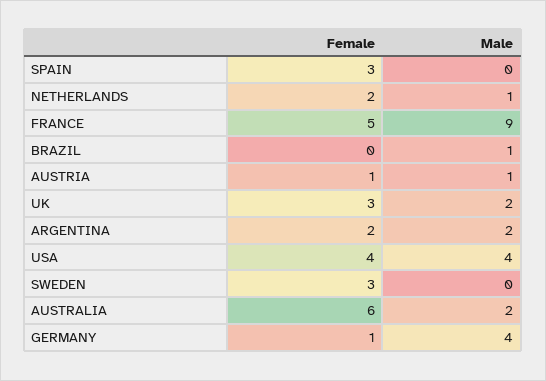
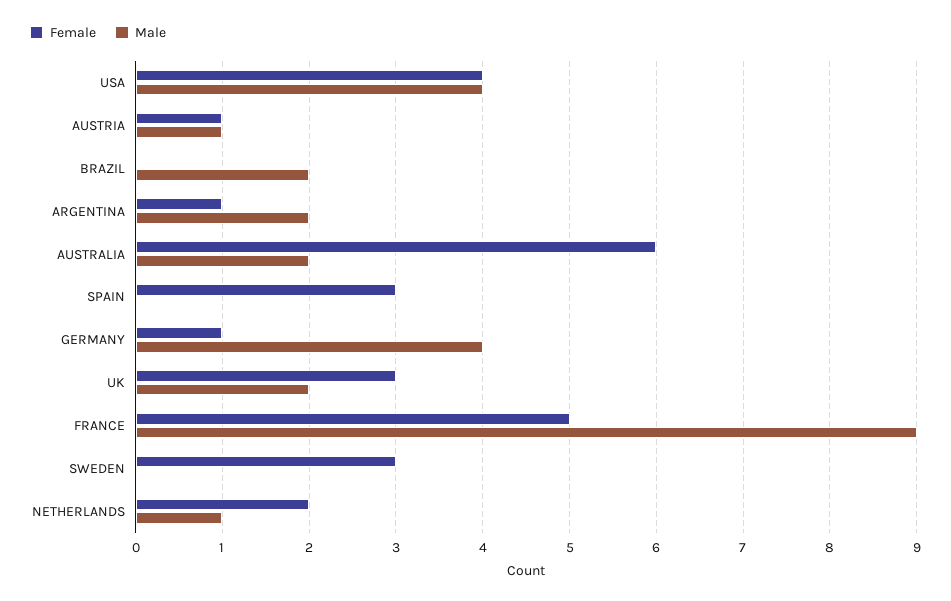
Male, BRAZIL: 1 -> 2
Female, ARGENTINA: 2 -> 1

